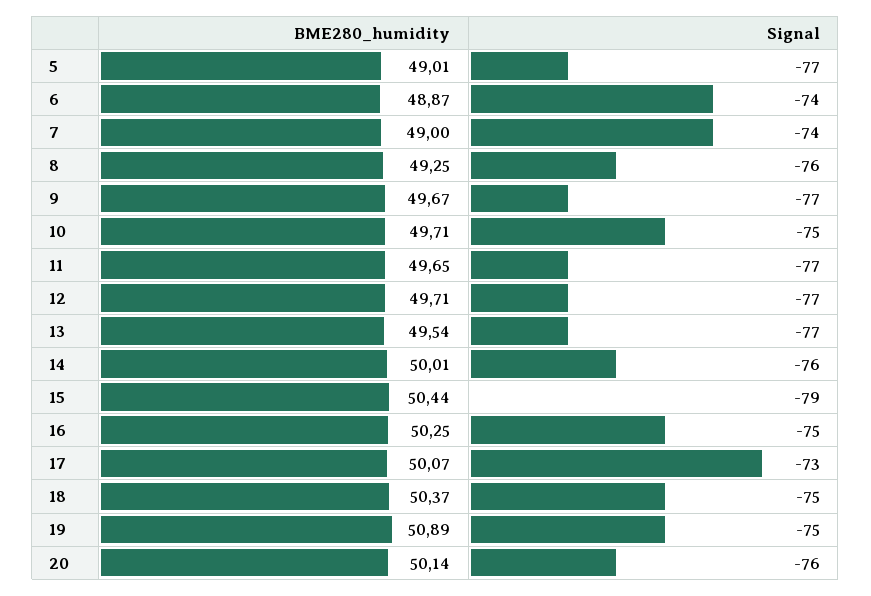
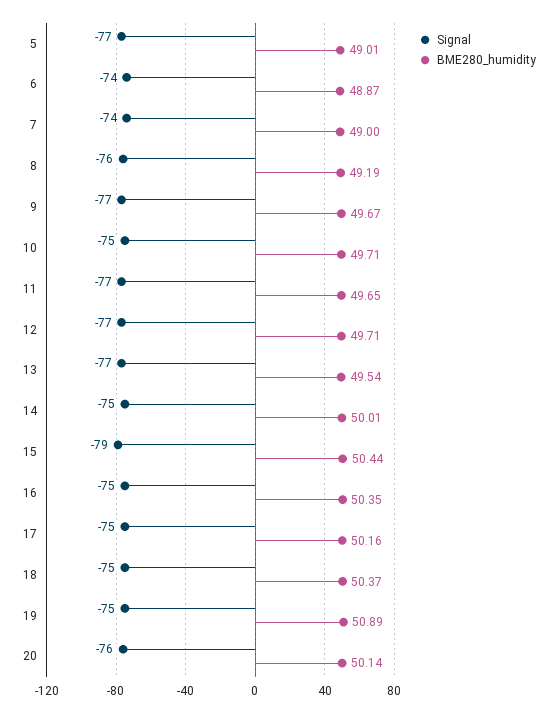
BME280_humidity, 8: 49.25 -> 49.19
Signal, 14: -76 -> -75
BME280_humidity, 16: 50.25 -> 50.35
BME280_humidity, 17: 50.07 -> 50.16
Signal, 17: -73 -> -75

